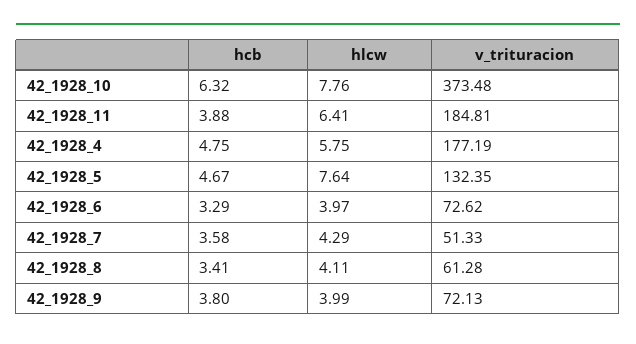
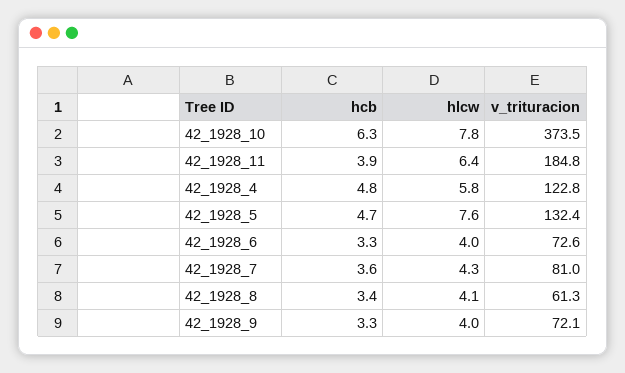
v_trituracion, 42_1928_4: 177.19 -> 122.8
v_trituracion, 42_1928_7: 51.33 -> 81
hcb, 42_1928_9: 3.8 -> 3.3

